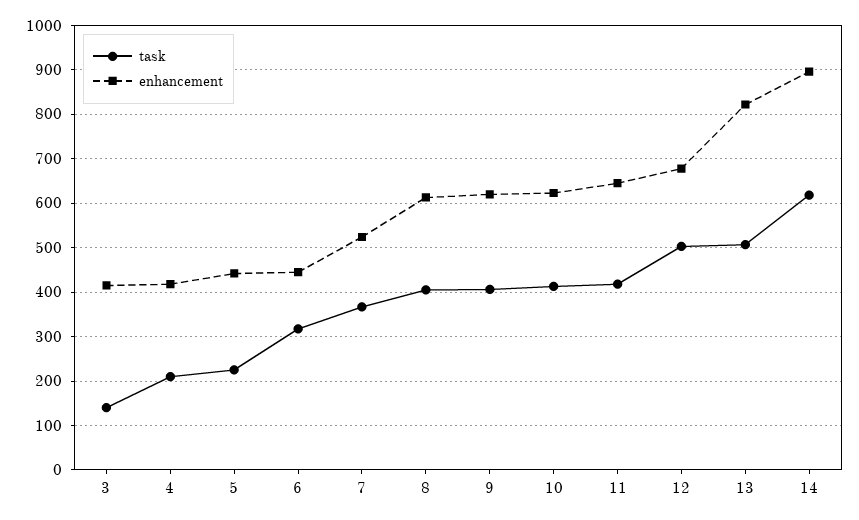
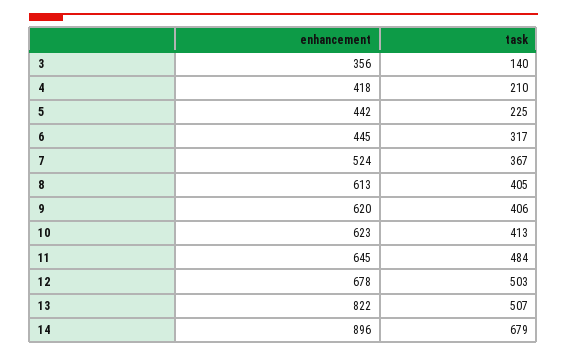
enhancement, 3: 420 -> 356
task, 11: 420 -> 484
task, 14: 620 -> 679

